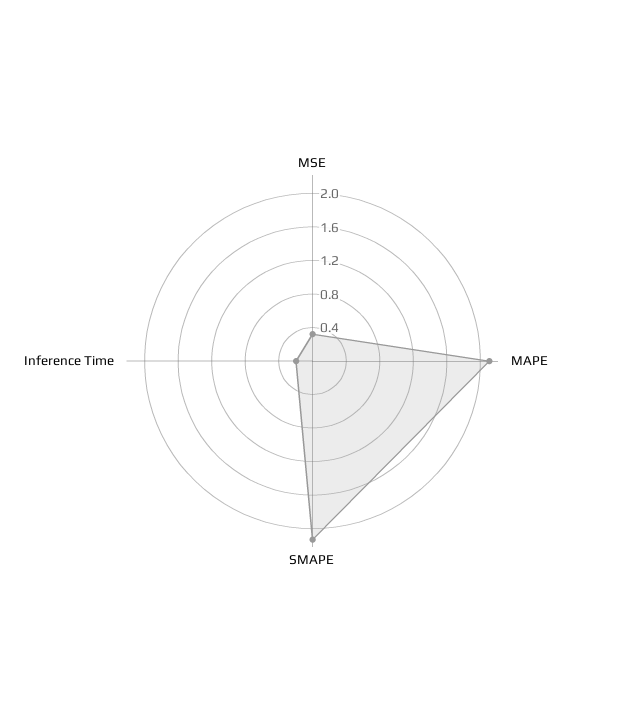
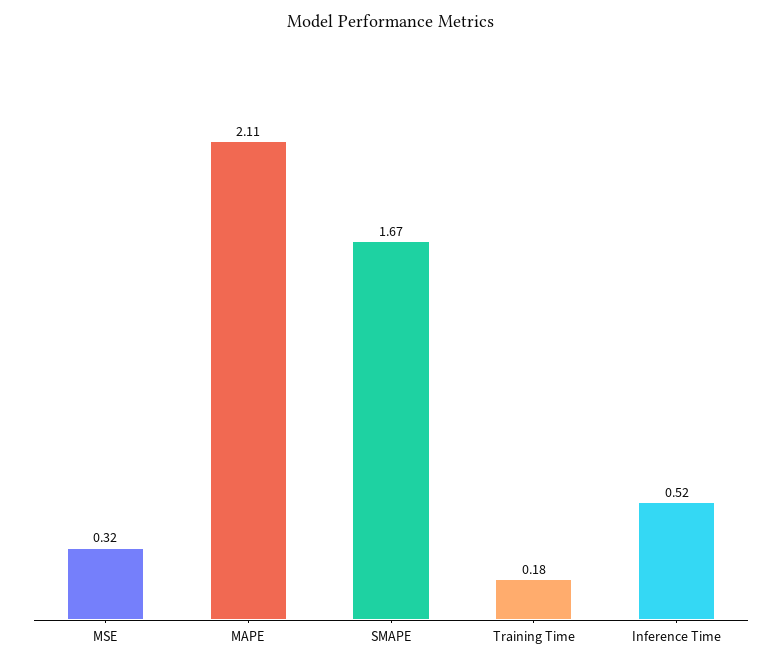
SMAPE: 2.1 -> 1.67
Inference Time: 0.2 -> 0.52
Training Time: none -> 0.18

